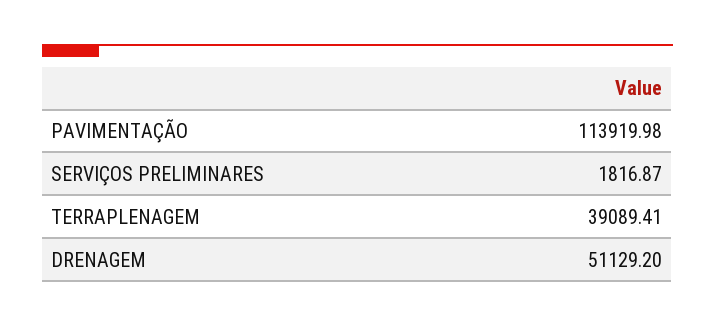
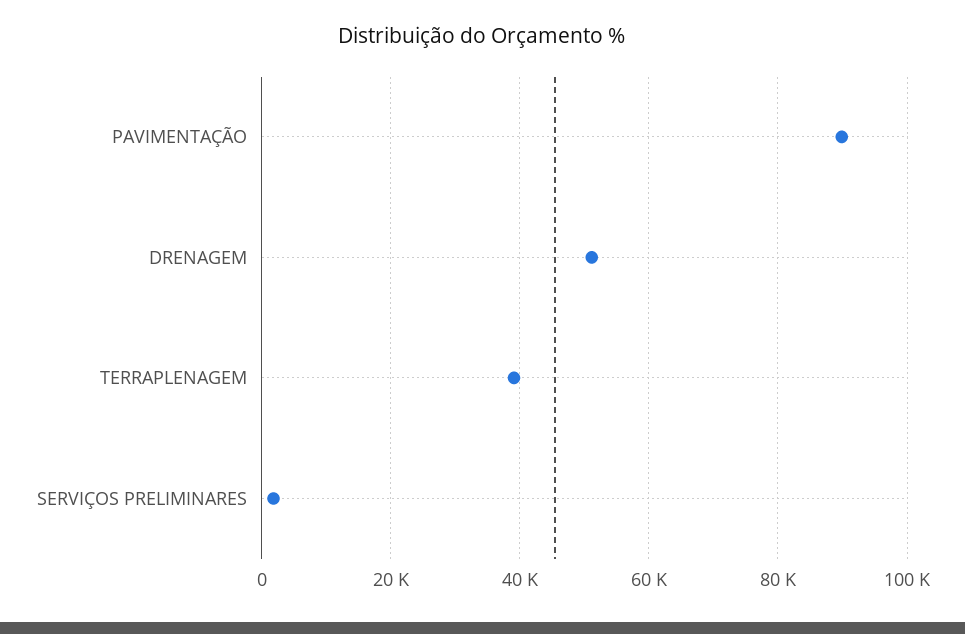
PAVIMENTAÇÃO: 113919.98 -> 90000

